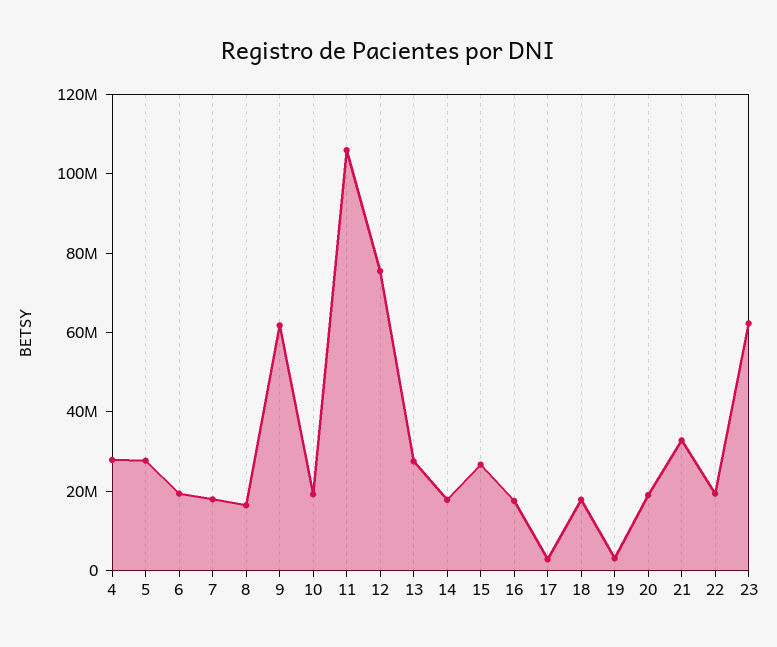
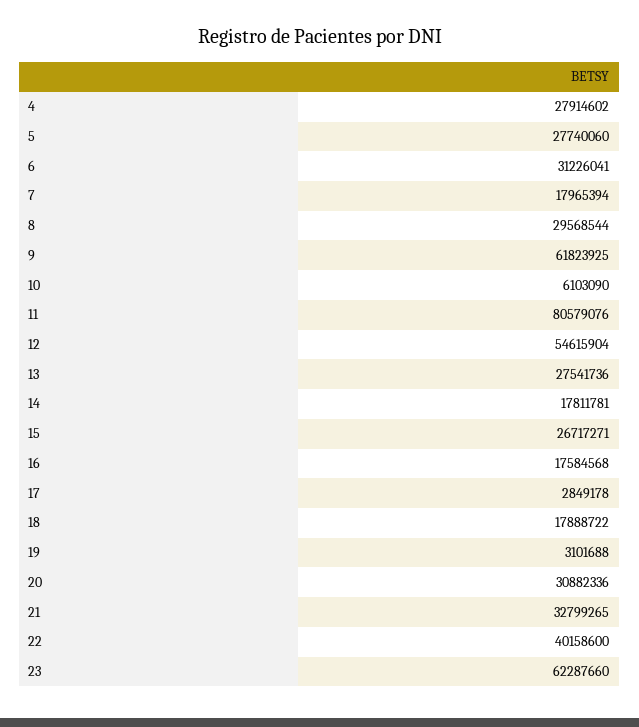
6: 20000000 -> 31226041
8: 15000000 -> 29568544
10: 20000000 -> 6103090
11: 105000000 -> 80579076
12: 75000000 -> 54615904
20: 20000000 -> 30882336
22: 20000000 -> 40158600

